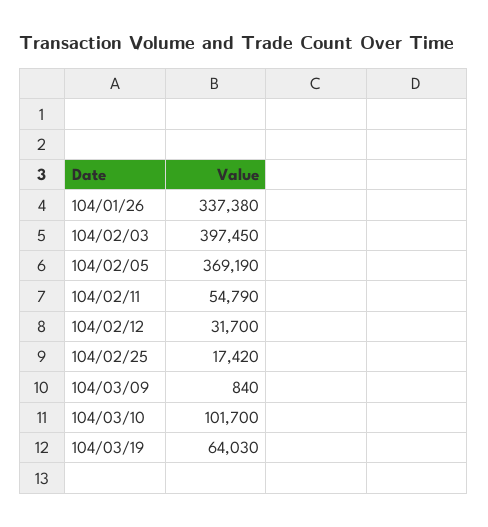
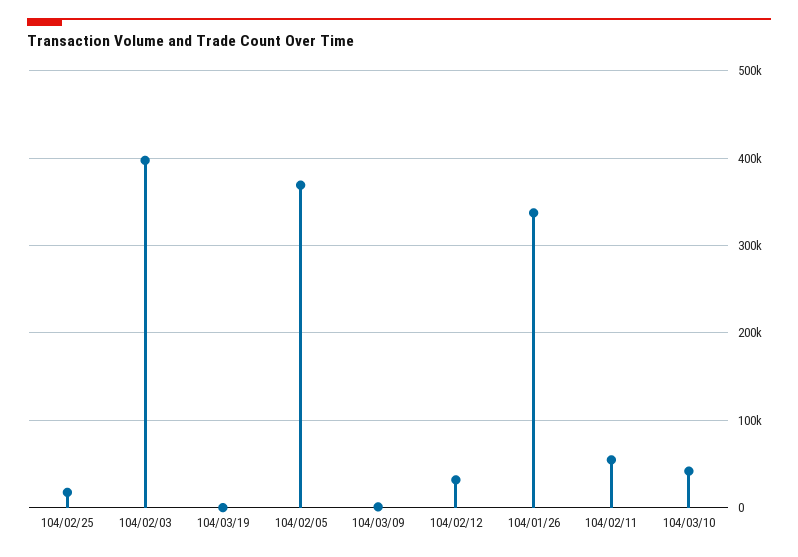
104/03/10: 101700 -> 40000
104/03/19: 64030 -> 0

